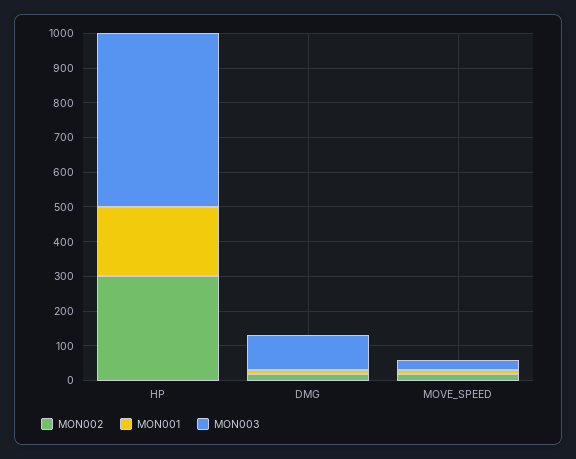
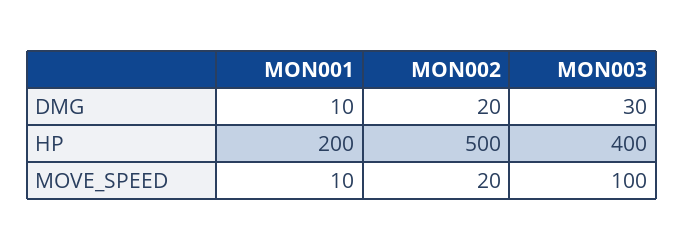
MON002, HP: 300 -> 500
MON003, HP: 500 -> 400
MON003, DMG: 100 -> 30
MON003, MOVE_SPEED: 25 -> 100

